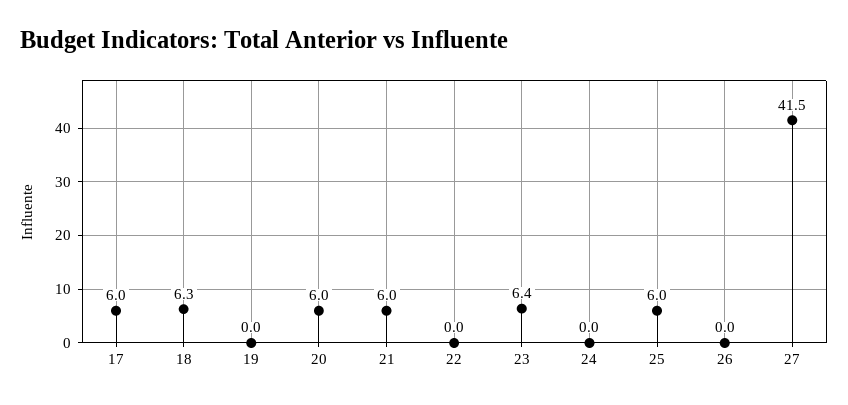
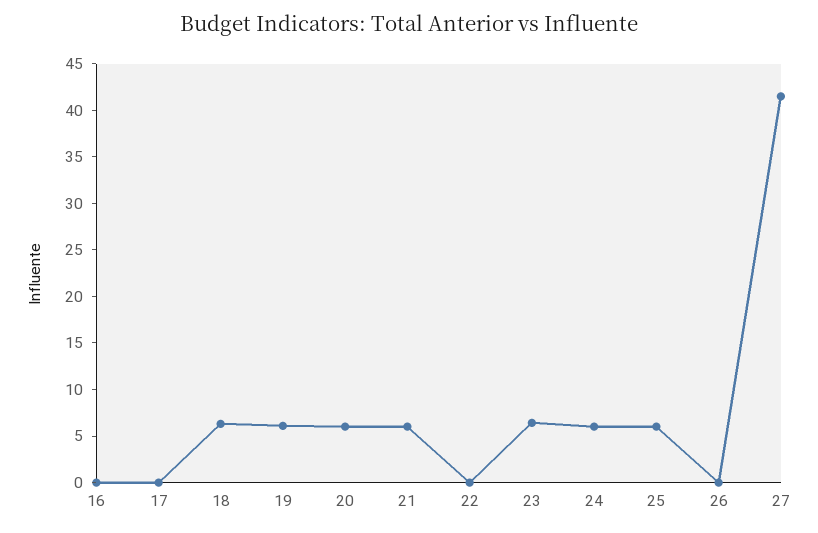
17: 6 -> 0
19: 0 -> 6
24: 0 -> 6
16: none -> 0

